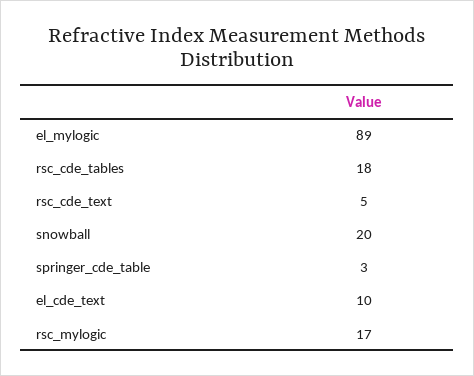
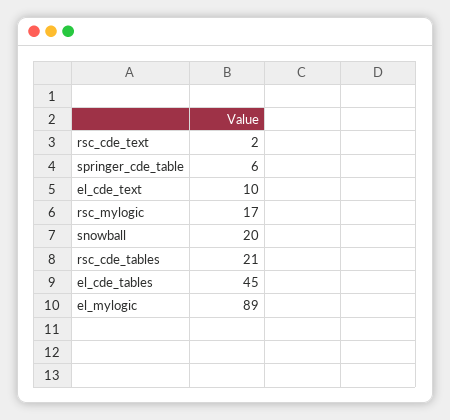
rsc_cde_tables: 18 -> 21
rsc_cde_text: 5 -> 2
springer_cde_table: 3 -> 6
el_cde_tables: none -> 45

